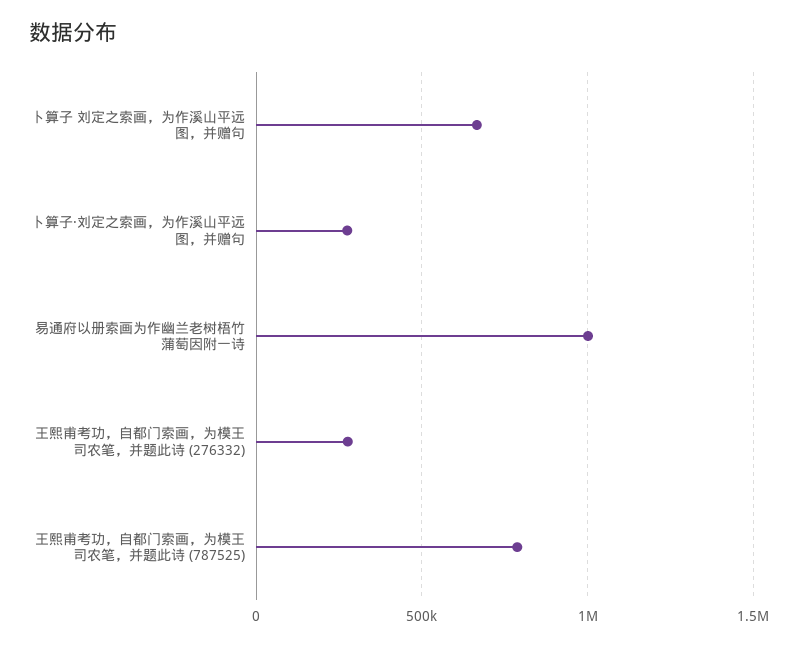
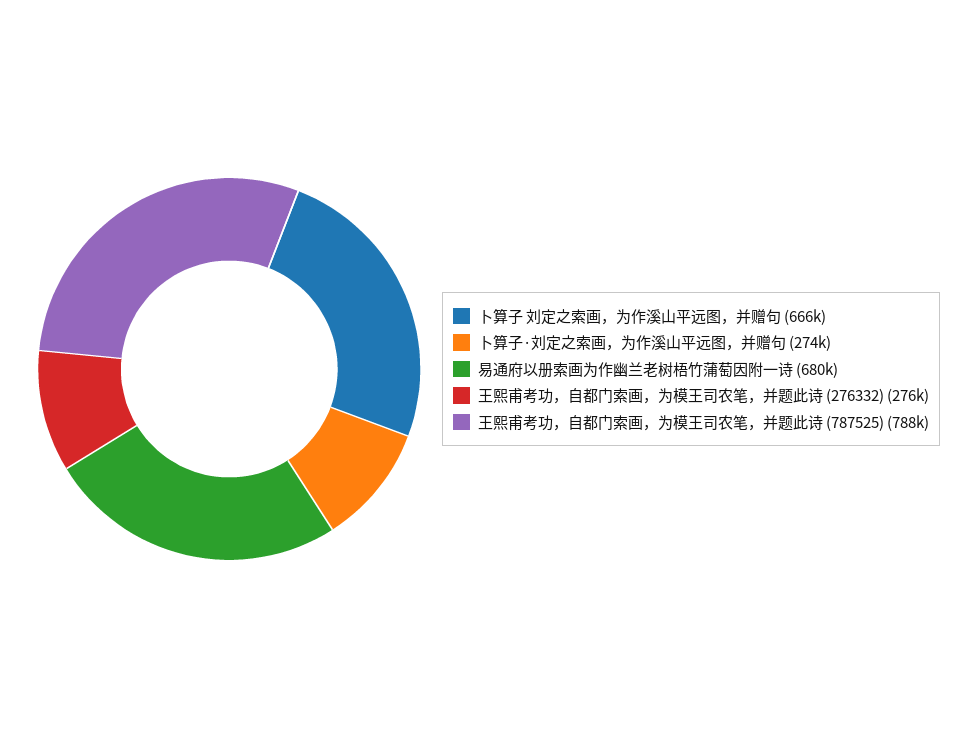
易通府以册索画为作幽兰老树梧竹蒲萄因附一诗: 1000000 -> 680000

